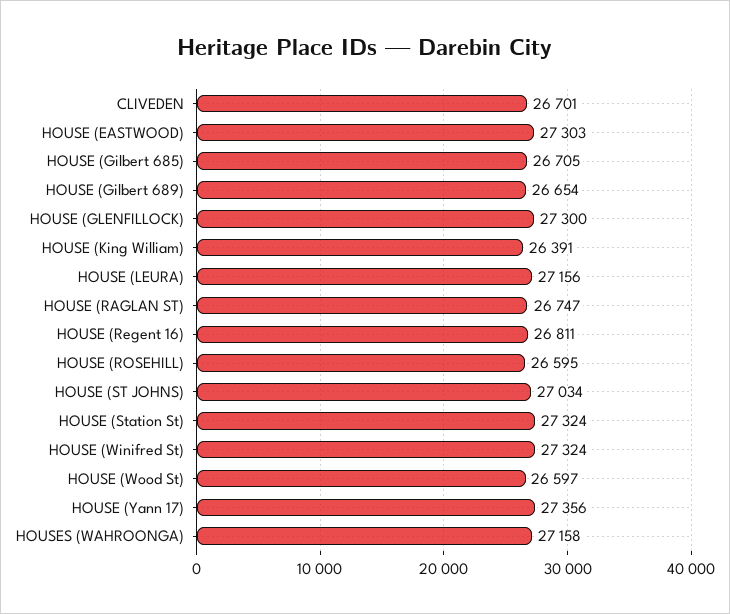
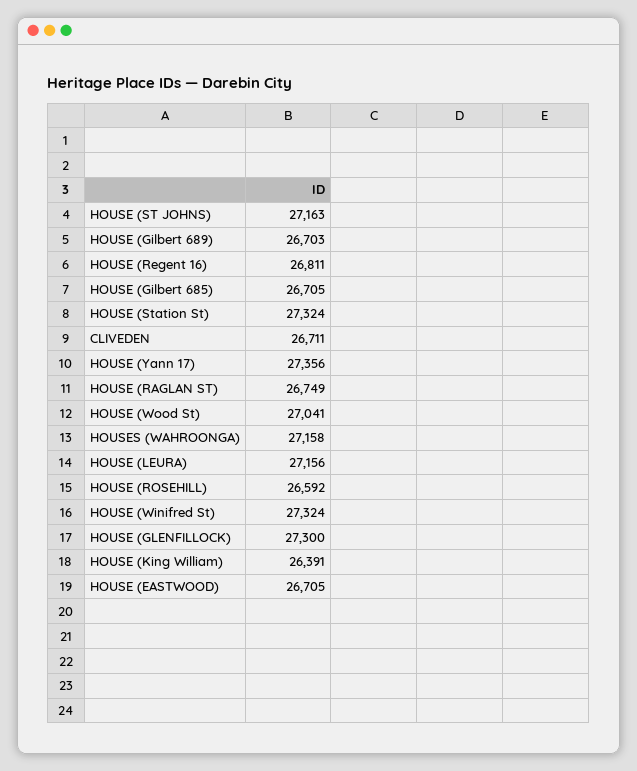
CLIVEDEN: 26701 -> 26711
HOUSE (EASTWOOD): 27303 -> 26705
HOUSE (Gilbert 689): 26654 -> 26703
HOUSE (RAGLAN ST): 26747 -> 26749
HOUSE (ROSEHILL): 26595 -> 26592
HOUSE (ST JOHNS): 27034 -> 27163
HOUSE (Wood St): 26597 -> 27041

